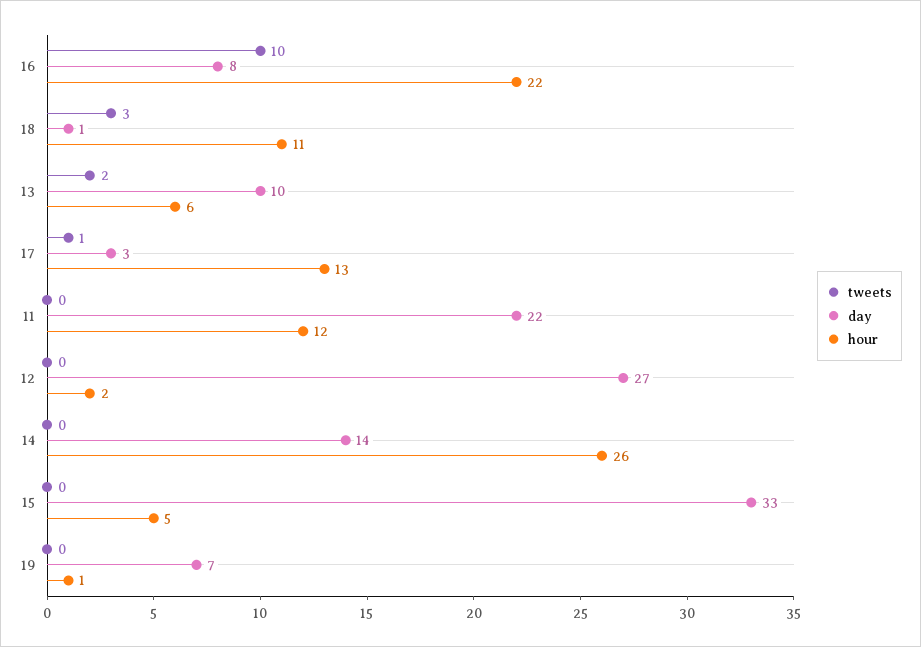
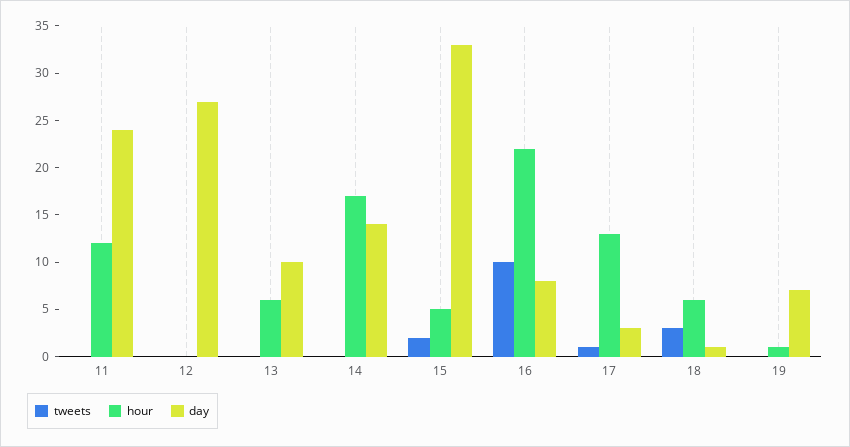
hour, 18: 11 -> 6
tweets, 13: 2 -> 0
day, 11: 22 -> 24
hour, 12: 2 -> 0
hour, 14: 26 -> 17
tweets, 15: 0 -> 2

